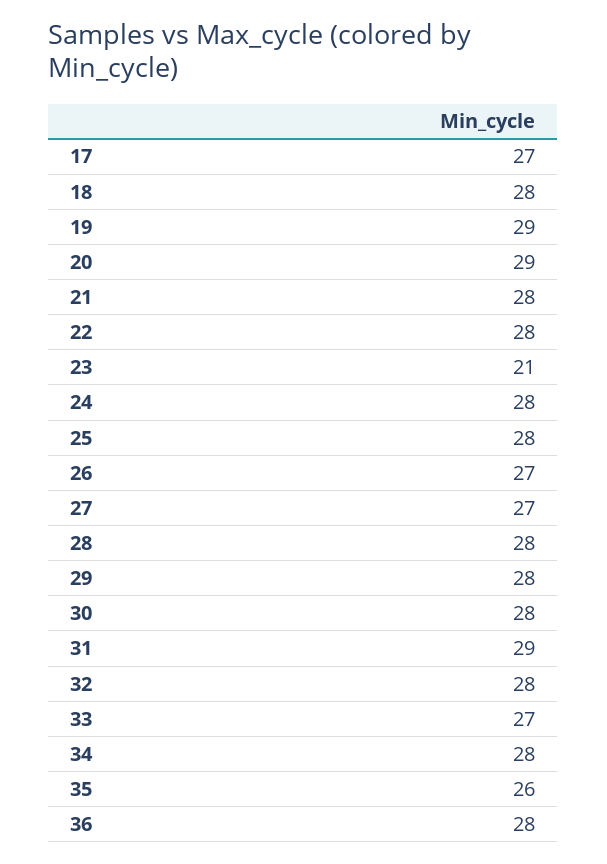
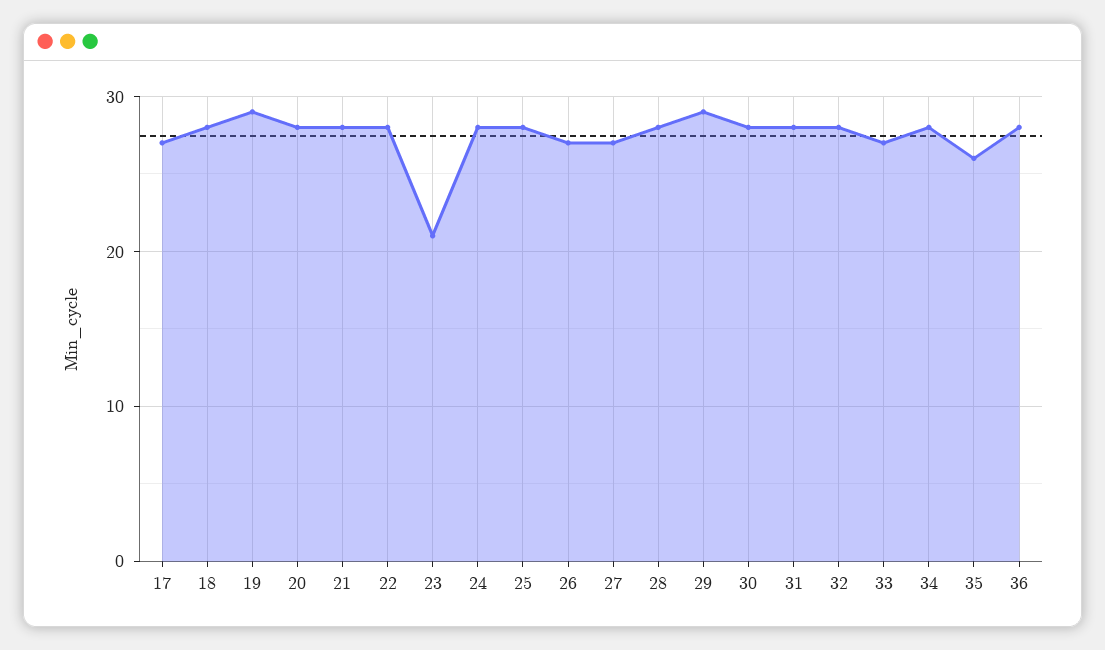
20: 29 -> 28
29: 28 -> 29
31: 29 -> 28

